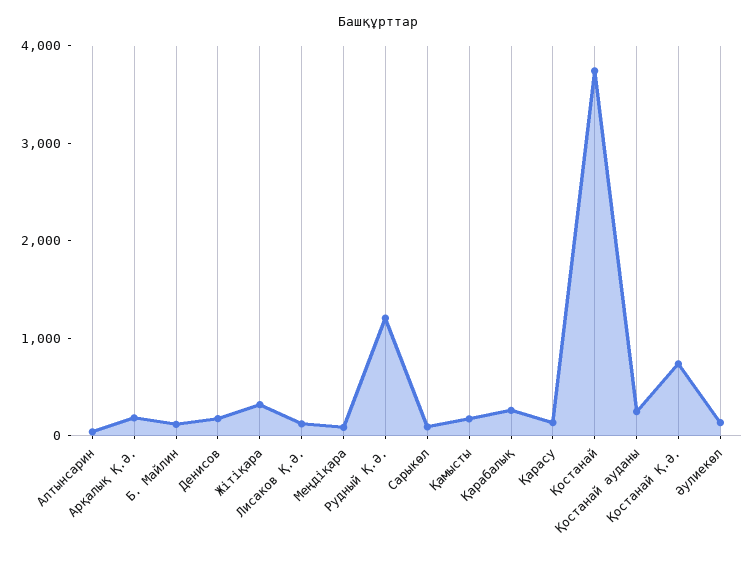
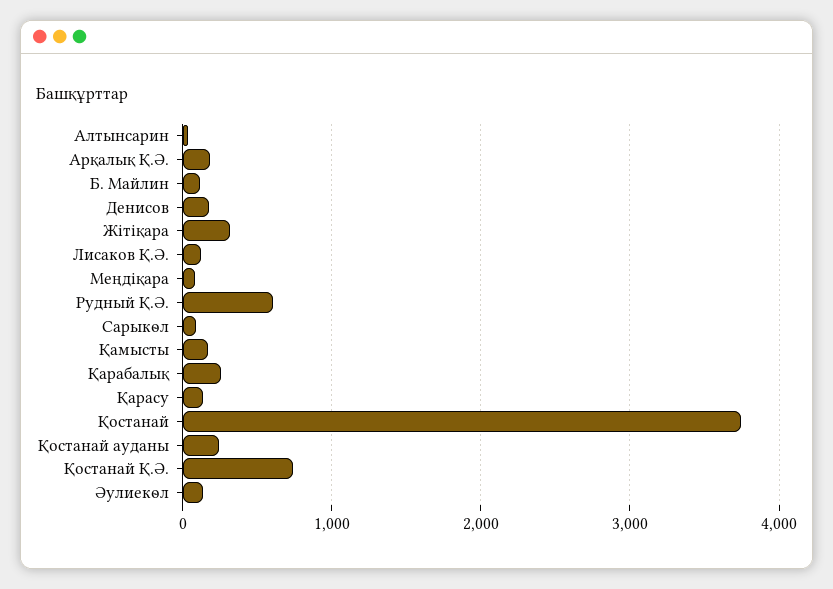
Рудный Қ.Ә.: 1200 -> 600

